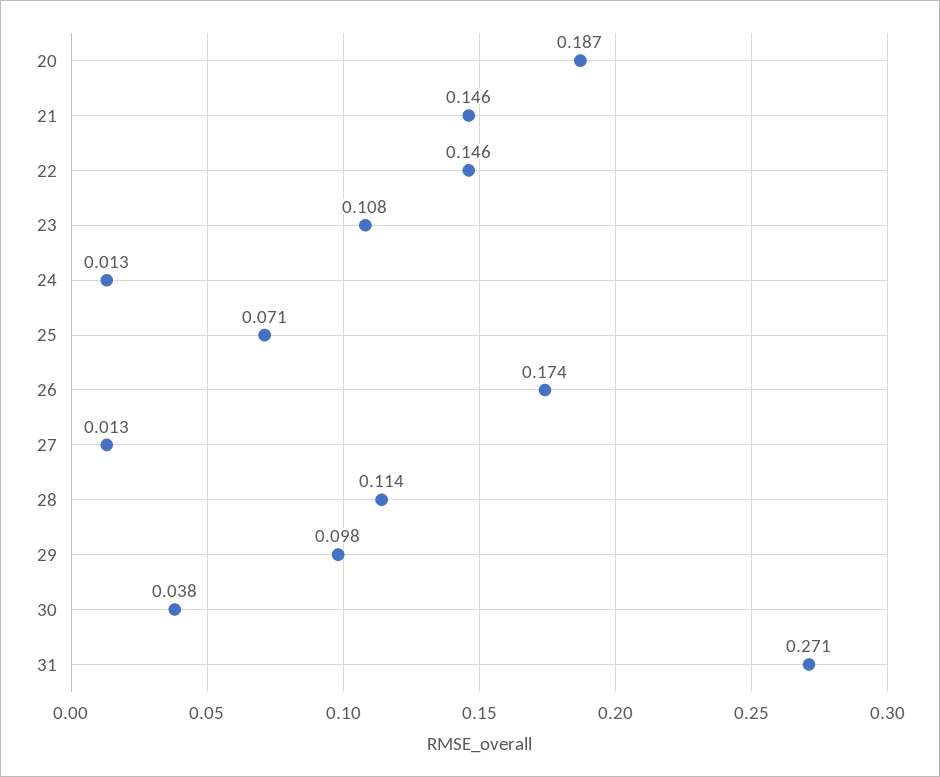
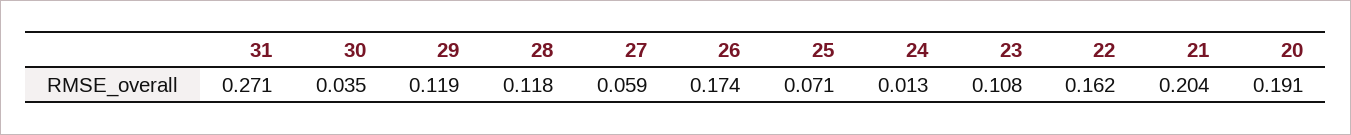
20: 0.187 -> 0.191
21: 0.146 -> 0.204
22: 0.146 -> 0.162
27: 0.013 -> 0.059
28: 0.114 -> 0.118
29: 0.098 -> 0.119
30: 0.038 -> 0.035

